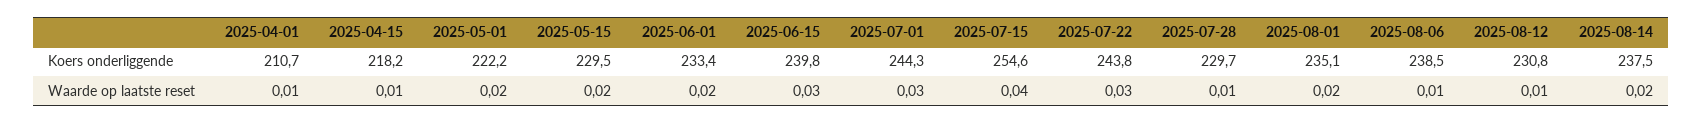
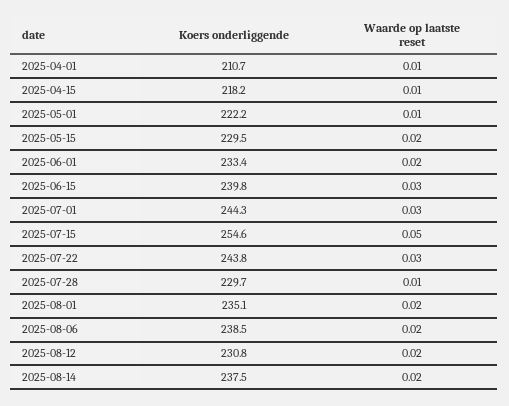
2025-05-01, Waarde op laatste reset: 0.02 -> 0.01
2025-07-15, Waarde op laatste reset: 0.04 -> 0.05
2025-08-06, Waarde op laatste reset: 0.01 -> 0.02
2025-08-12, Waarde op laatste reset: 0.01 -> 0.02

